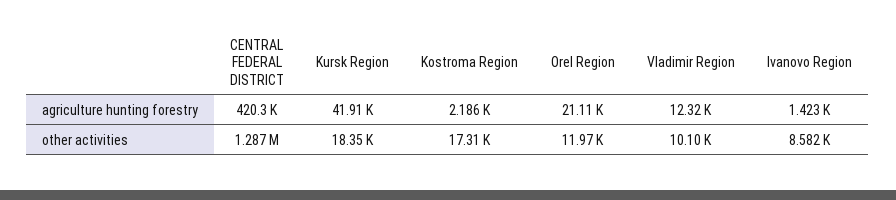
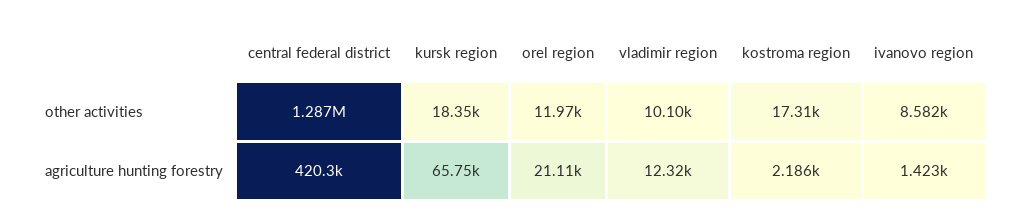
Kursk Region, agriculture hunting forestry: 41910 -> 65750

